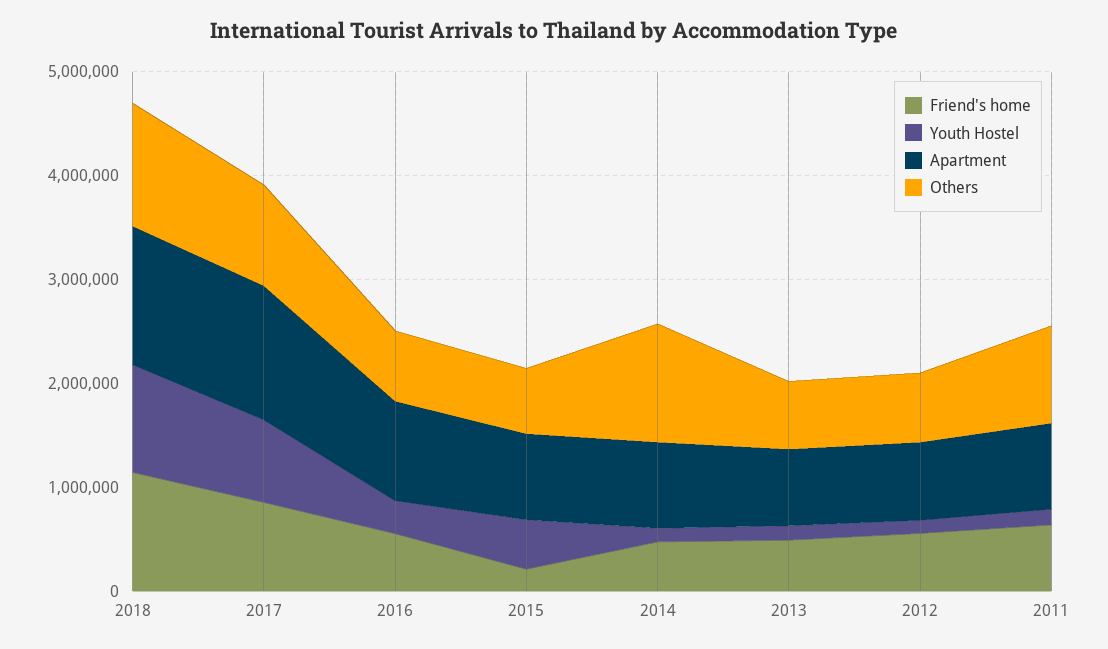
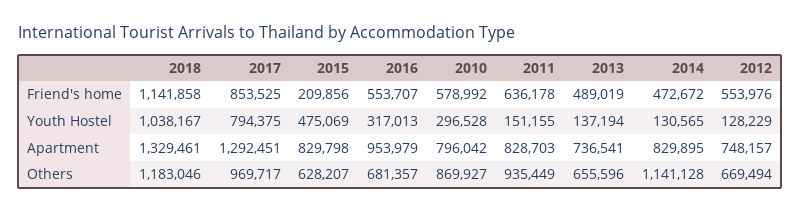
Friend's home, 2010: none -> 578992
Youth Hostel, 2010: none -> 296528
Apartment, 2010: none -> 796042
Others, 2010: none -> 869927

